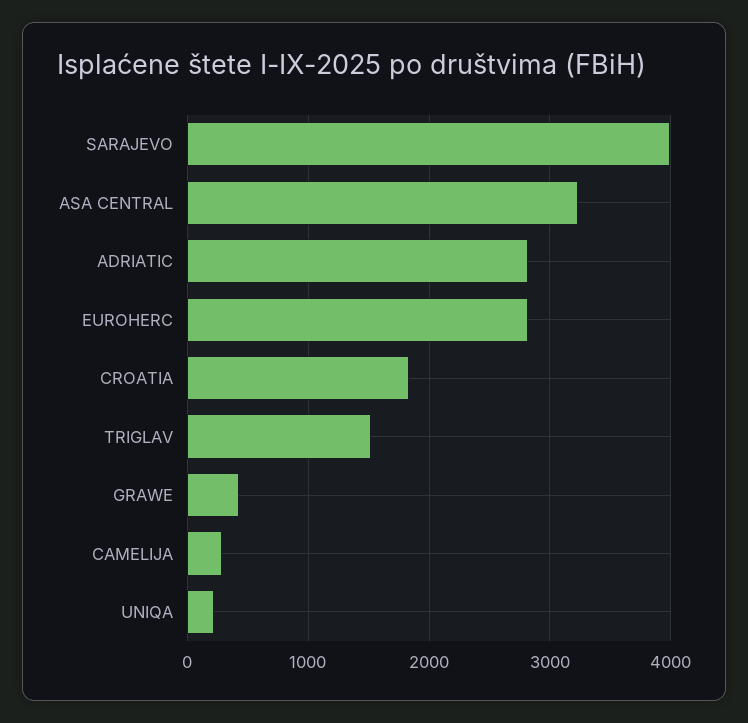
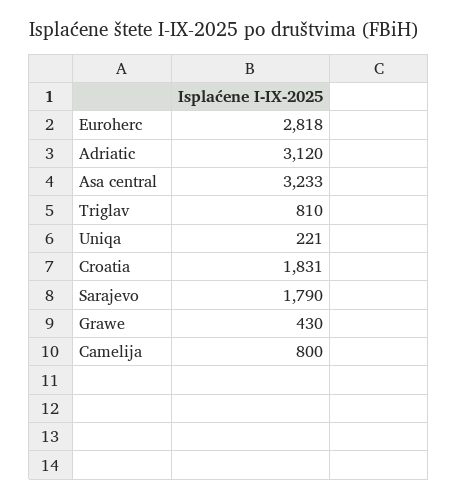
SARAJEVO: 4000 -> 1790
ADRIATIC: 2800 -> 3120
TRIGLAV: 1500 -> 810
CAMELIJA: 300 -> 800

